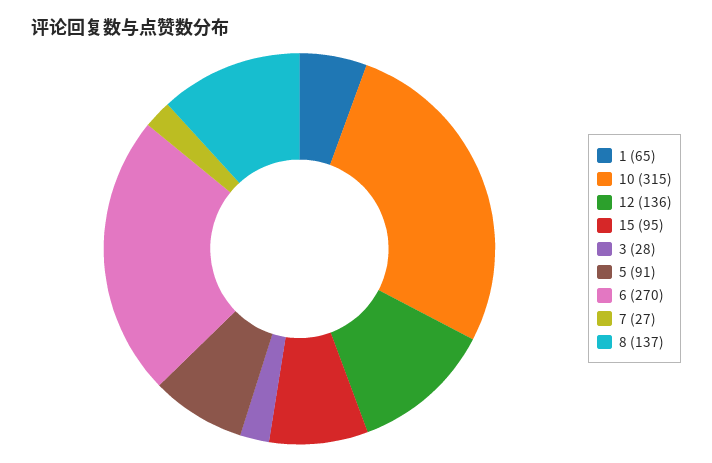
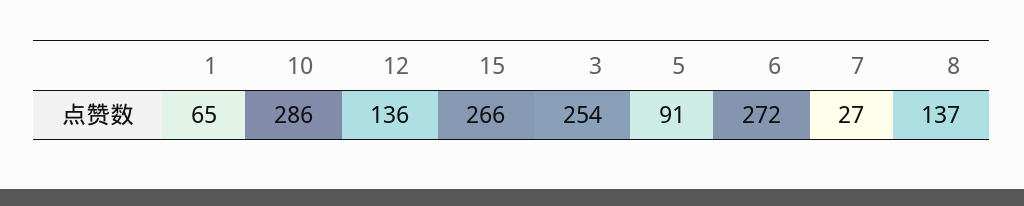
10: 315 -> 286
15: 95 -> 266
3: 28 -> 254
6: 270 -> 272

